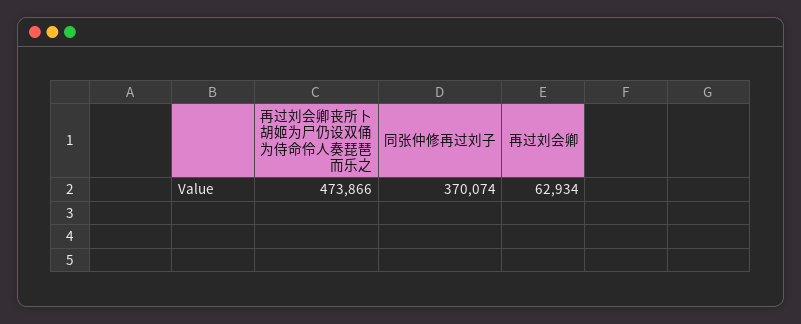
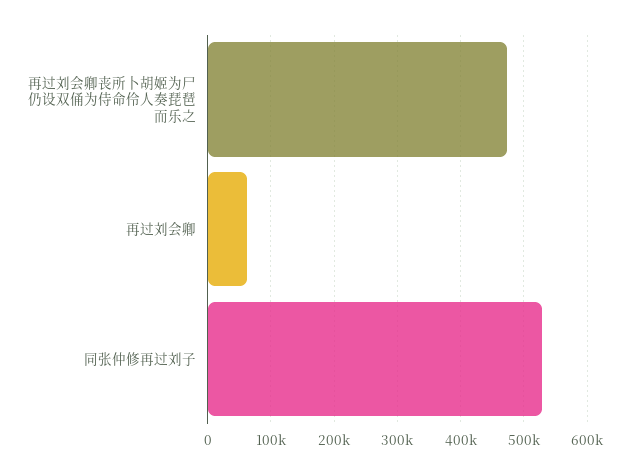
同张仲修再过刘子: 370074 -> 530000

